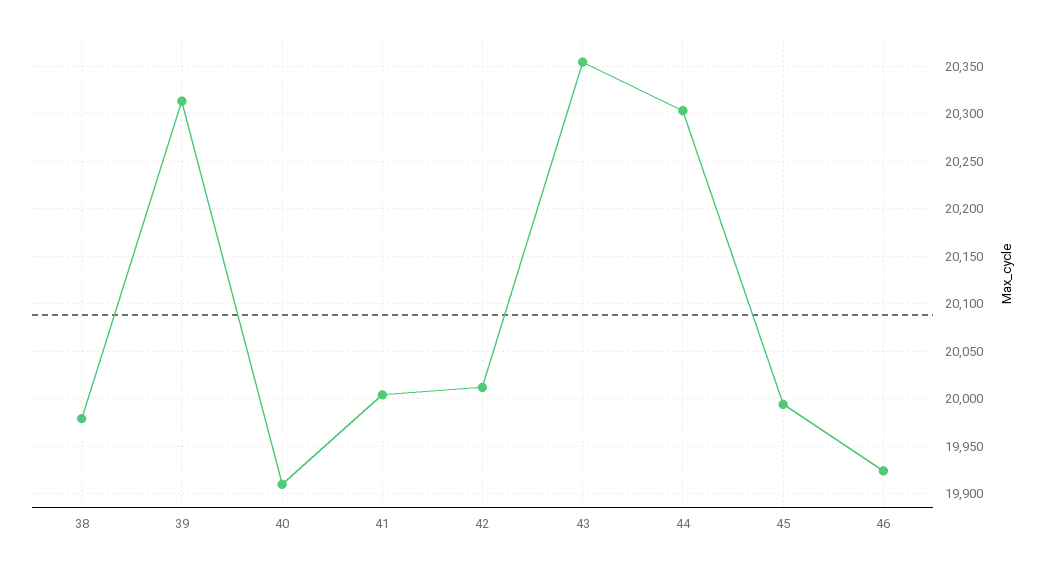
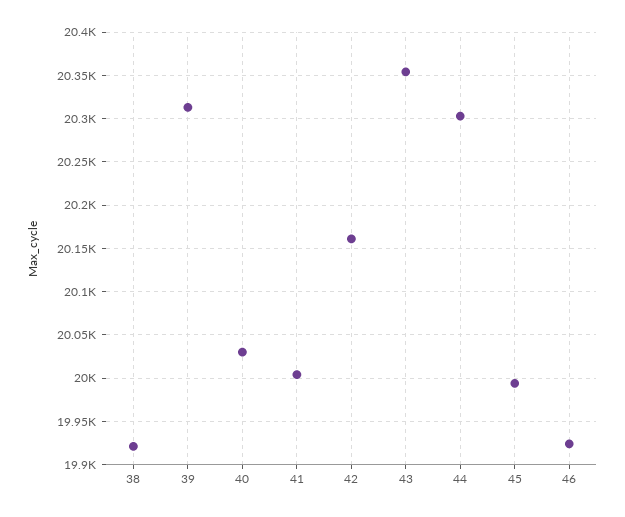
38: 19980 -> 19920
40: 19910 -> 20030
42: 20010 -> 20160

